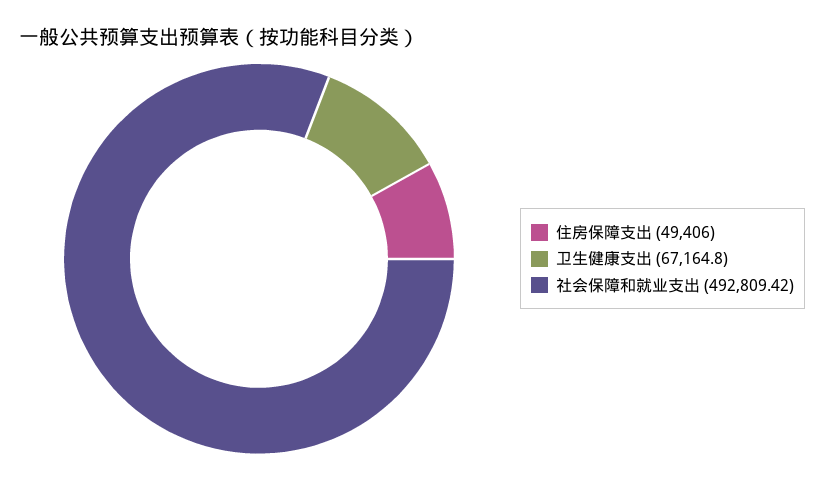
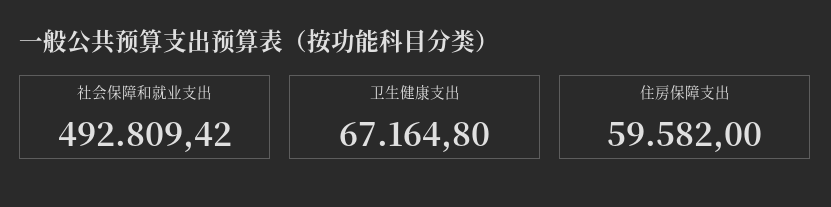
住房保障支出: 49406 -> 59582

